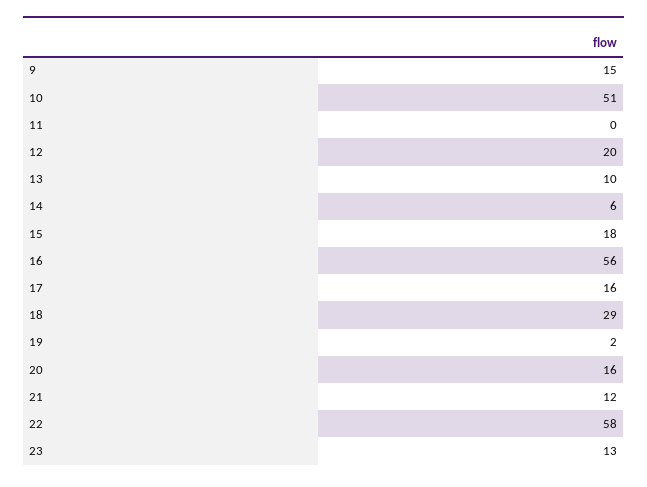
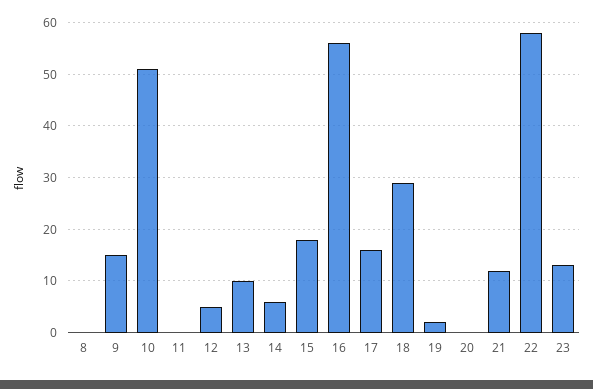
12: 20 -> 5
20: 16 -> 0
8: none -> 0

